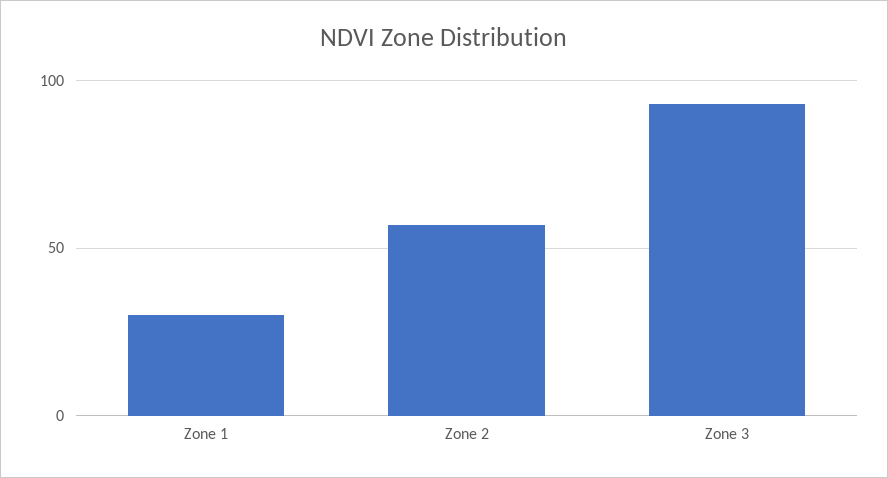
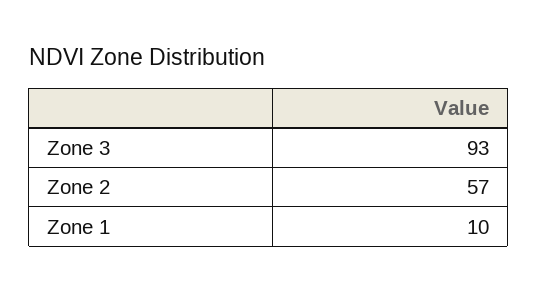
Zone 1: 30 -> 10

